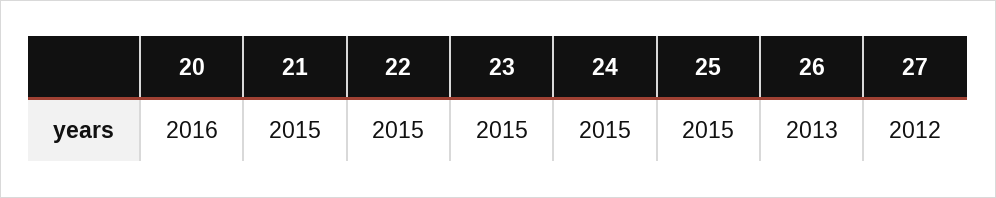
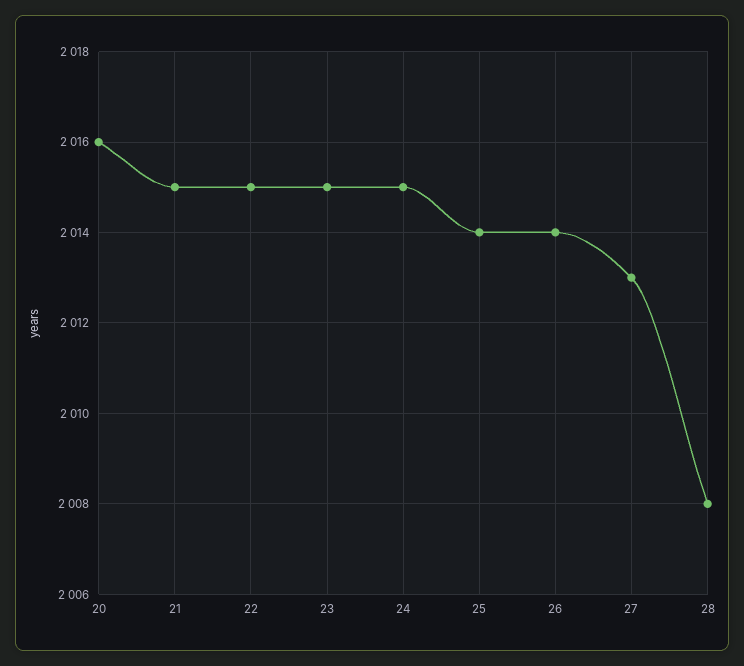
25: 2015 -> 2014
26: 2013 -> 2014
27: 2012 -> 2013
28: none -> 2008

